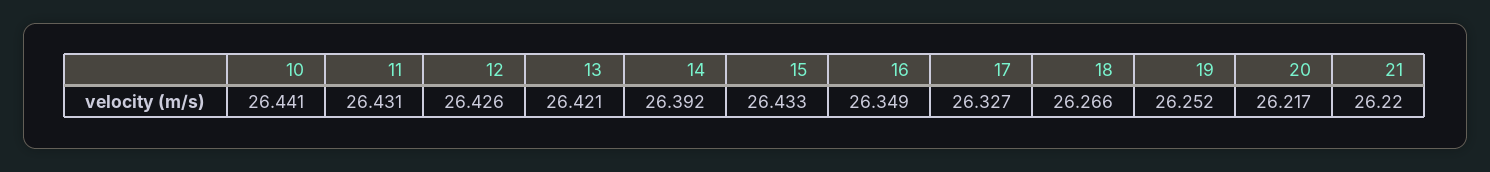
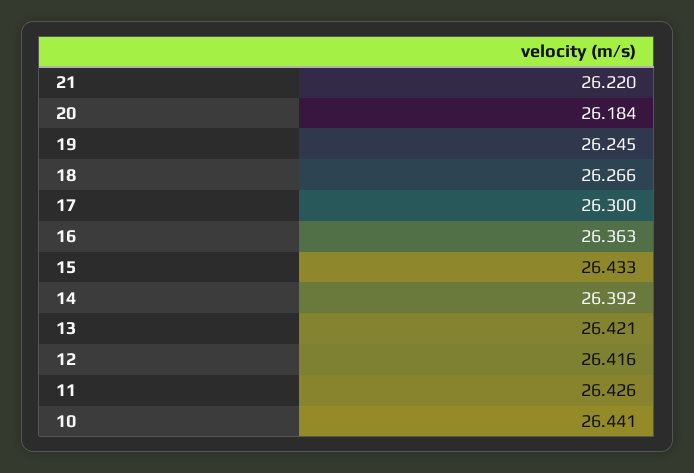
11: 26.431 -> 26.426
12: 26.426 -> 26.416
16: 26.349 -> 26.363
17: 26.327 -> 26.3
19: 26.252 -> 26.245
20: 26.217 -> 26.184

